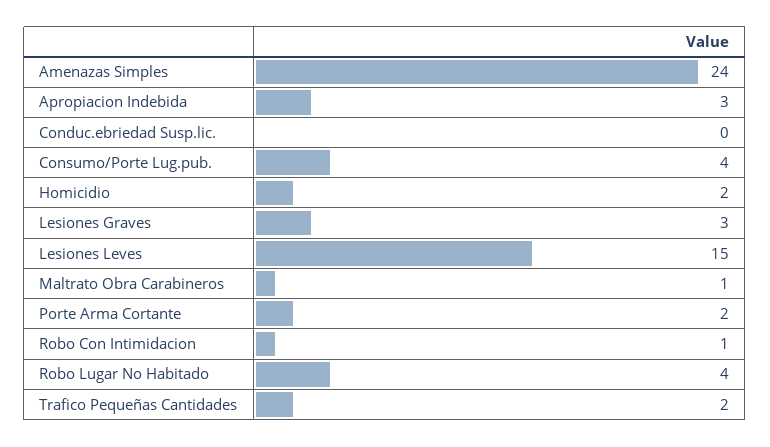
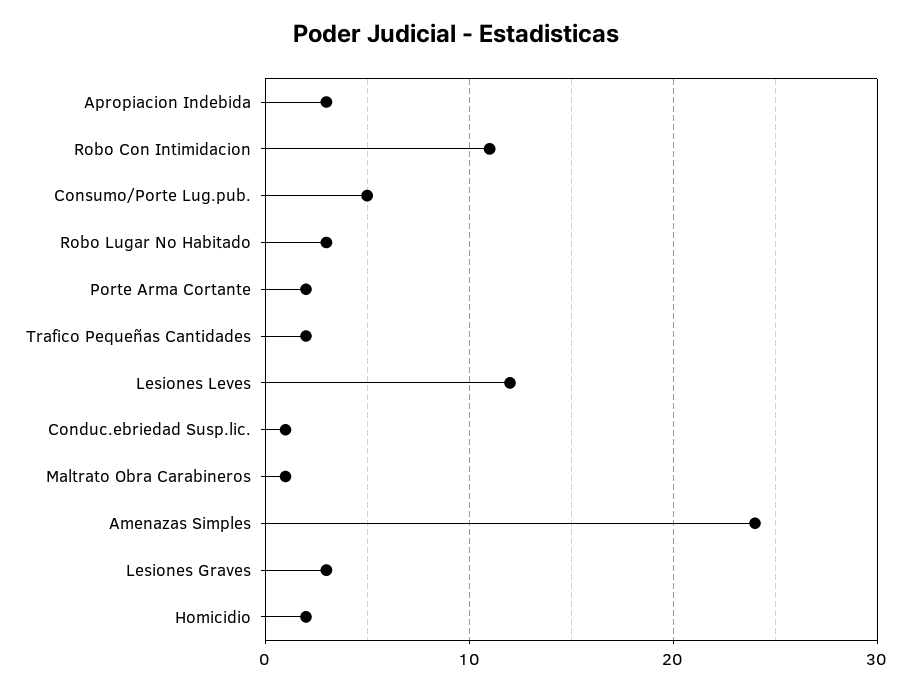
Conduc.ebriedad Susp.lic.: 0 -> 1
Consumo/Porte Lug.pub.: 4 -> 5
Lesiones Leves: 15 -> 12
Robo Con Intimidacion: 1 -> 11
Robo Lugar No Habitado: 4 -> 3

